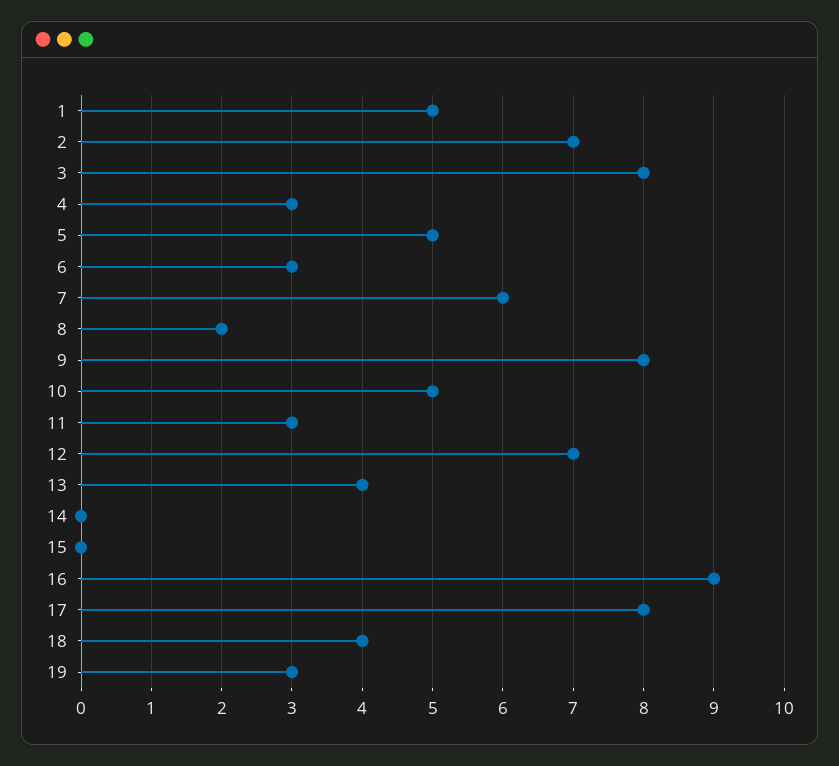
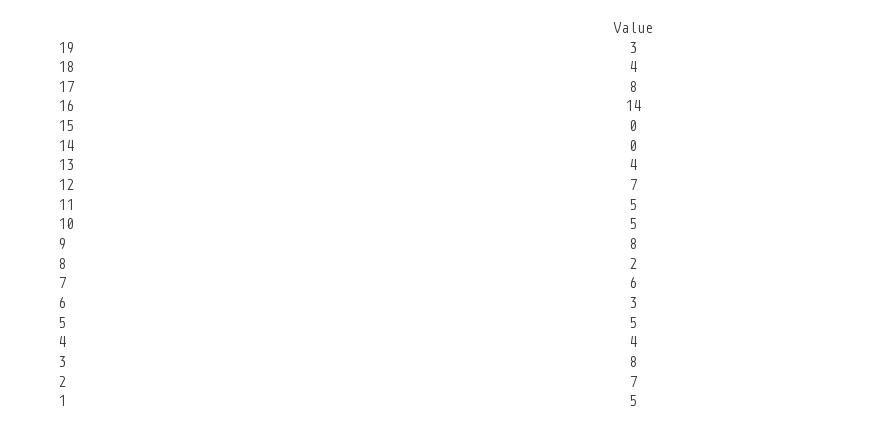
4: 3 -> 4
11: 3 -> 5
16: 9 -> 14

